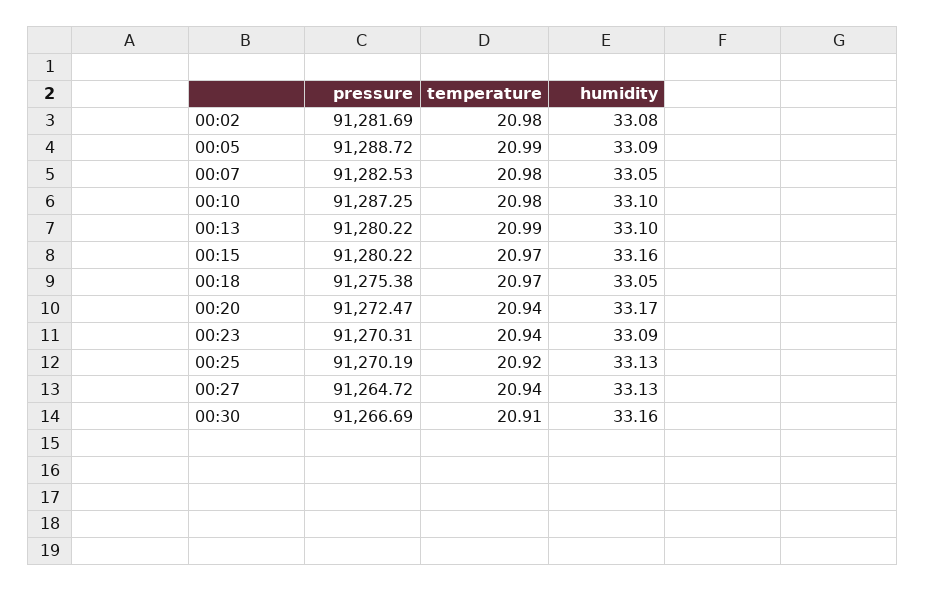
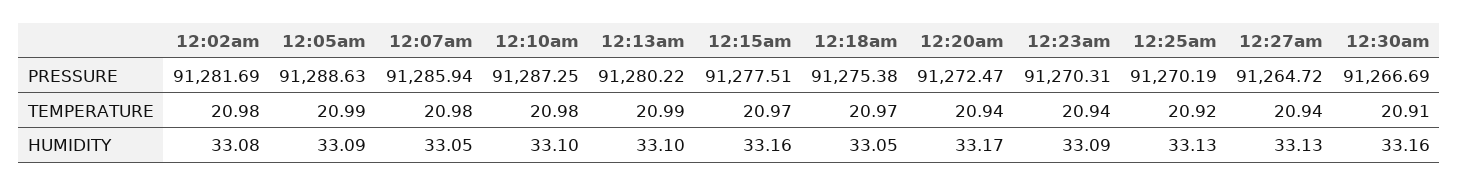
pressure, 00:05: 91288.72 -> 91288.63
pressure, 00:07: 91282.53 -> 91285.94
pressure, 00:15: 91280.22 -> 91277.51

